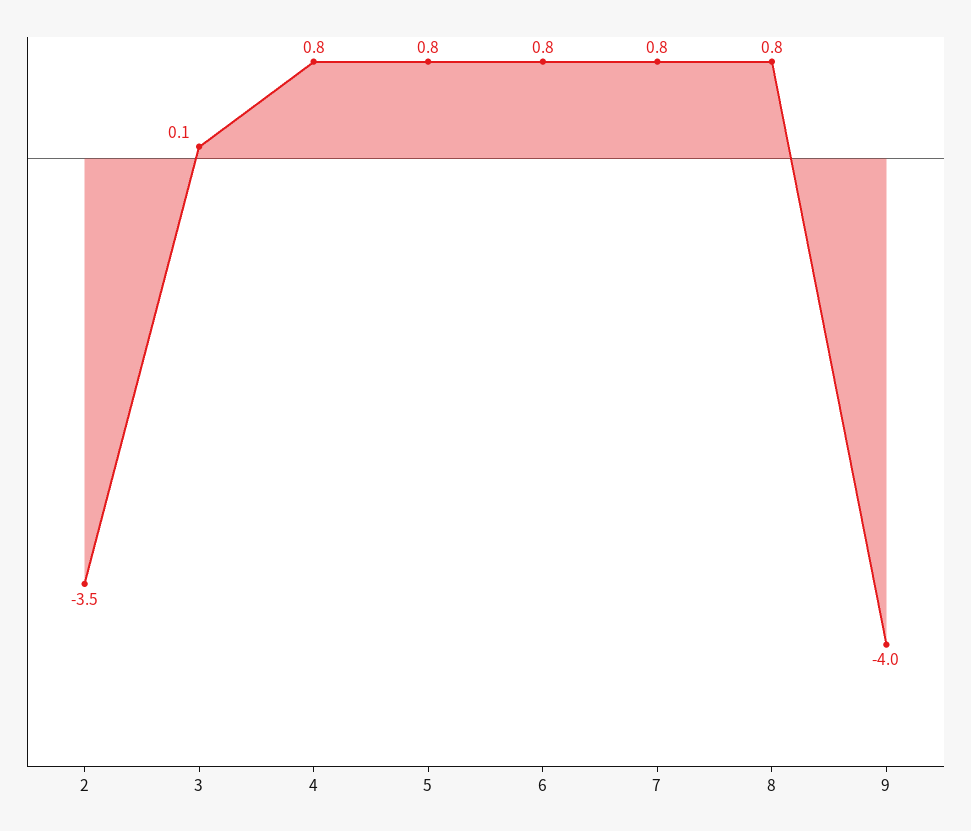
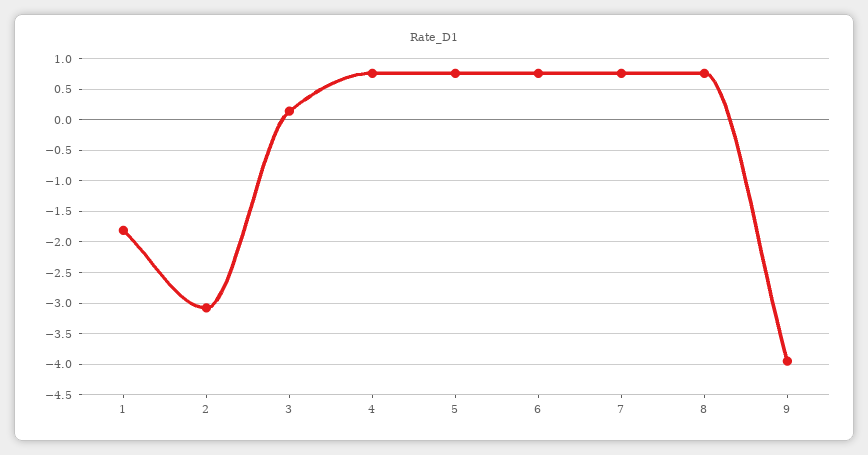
2: -3.5 -> -3.1
1: none -> -1.8

